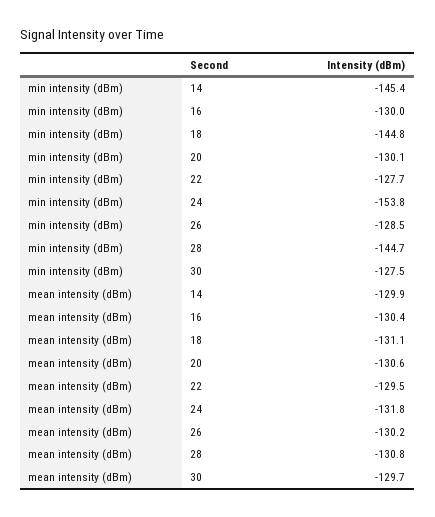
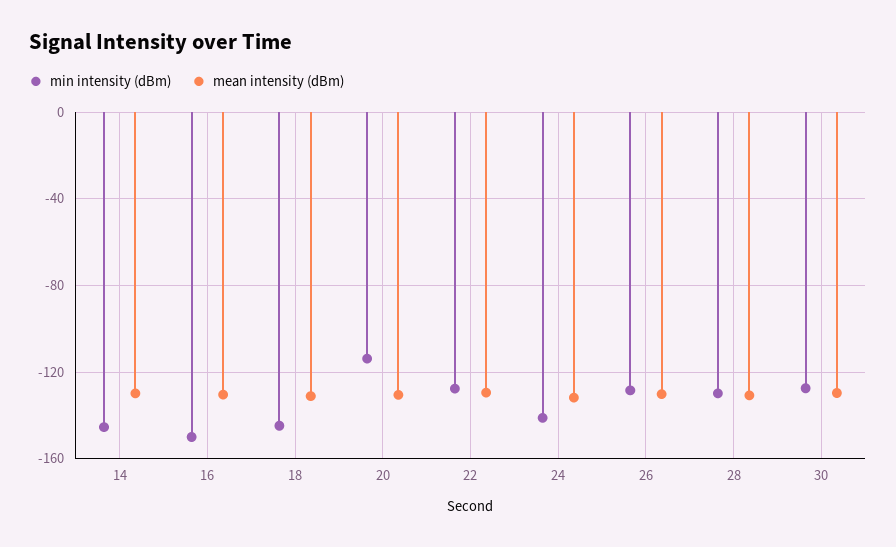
min intensity (dBm), 16: -130 -> -150
min intensity (dBm), 20: -130.1 -> -115
min intensity (dBm), 24: -153.8 -> -140
min intensity (dBm), 28: -144.7 -> -130

